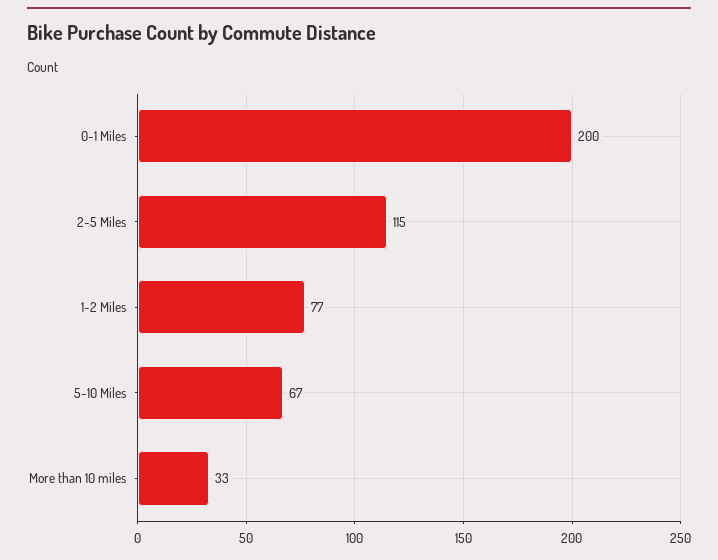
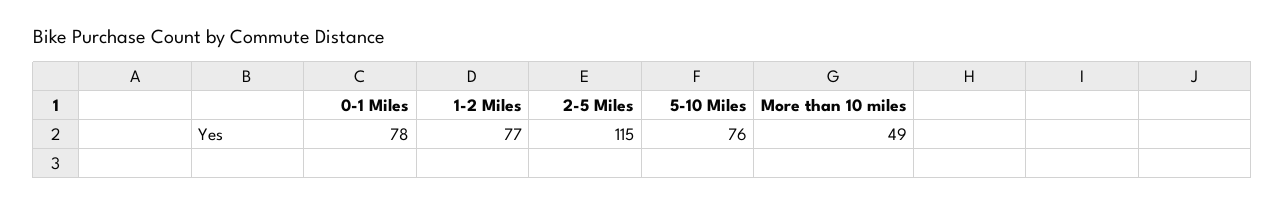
0-1 Miles: 200 -> 78
5-10 Miles: 67 -> 76
More than 10 miles: 33 -> 49

